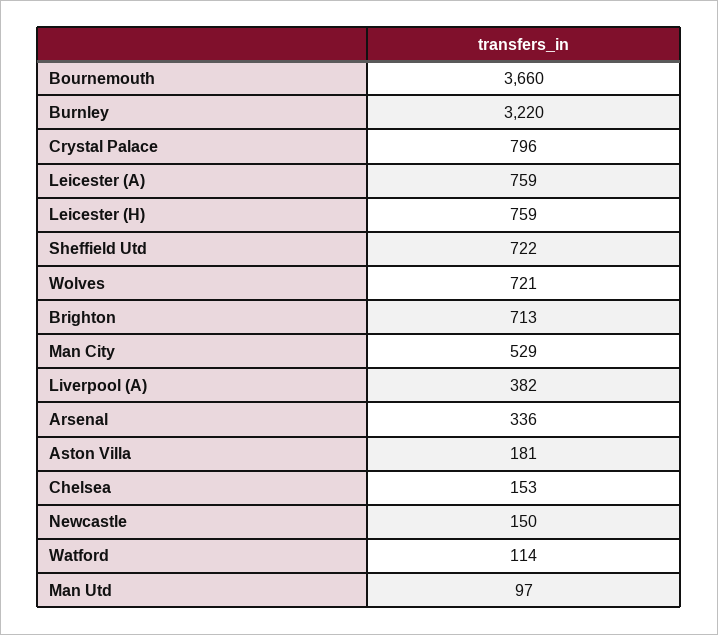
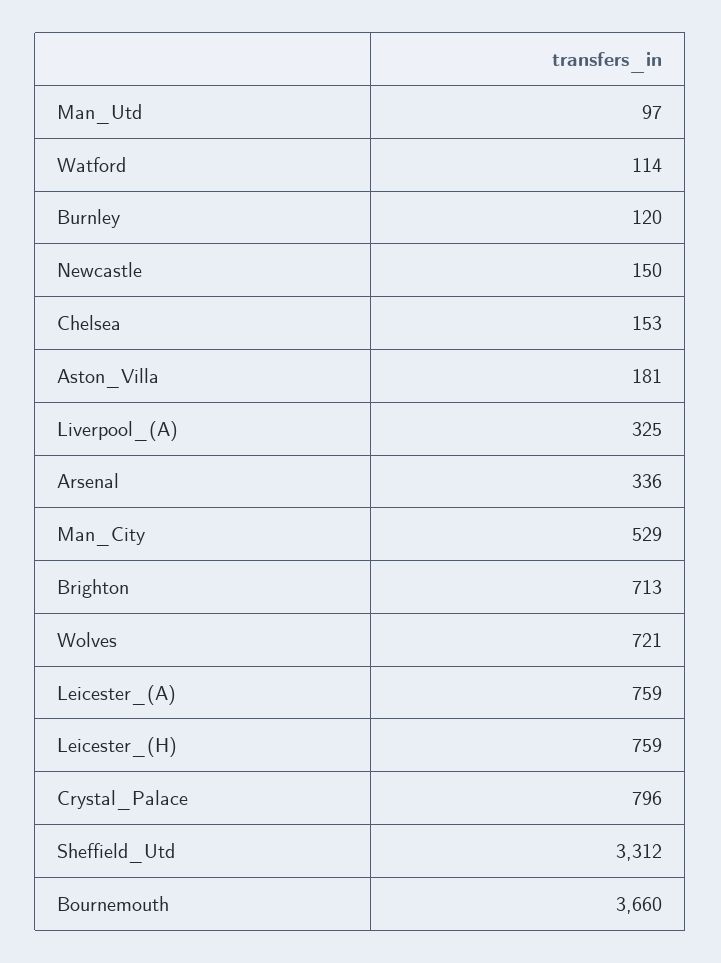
Burnley: 3220 -> 120
Sheffield Utd: 722 -> 3312
Liverpool (A): 382 -> 325

